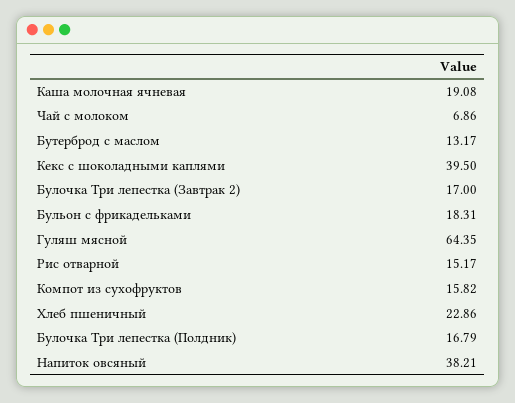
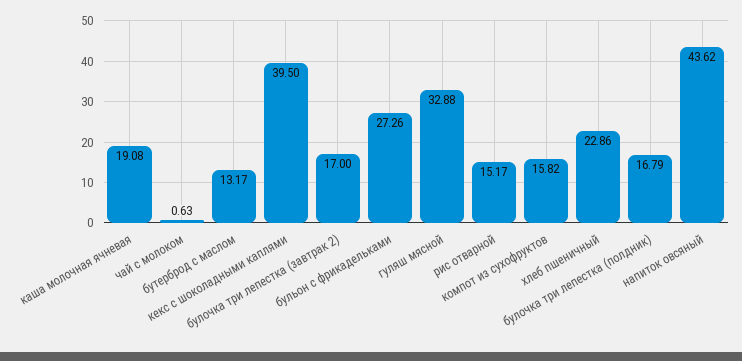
Чай с молоком: 6.86 -> 0.63
Бульон с фрикадельками: 18.31 -> 27.26
Гуляш мясной: 64.35 -> 32.88
Напиток овсяный: 38.21 -> 43.62

